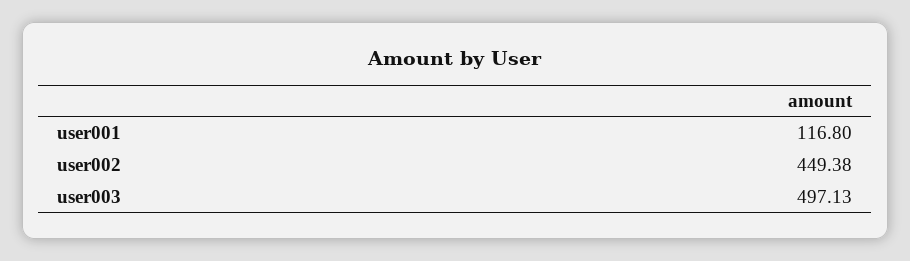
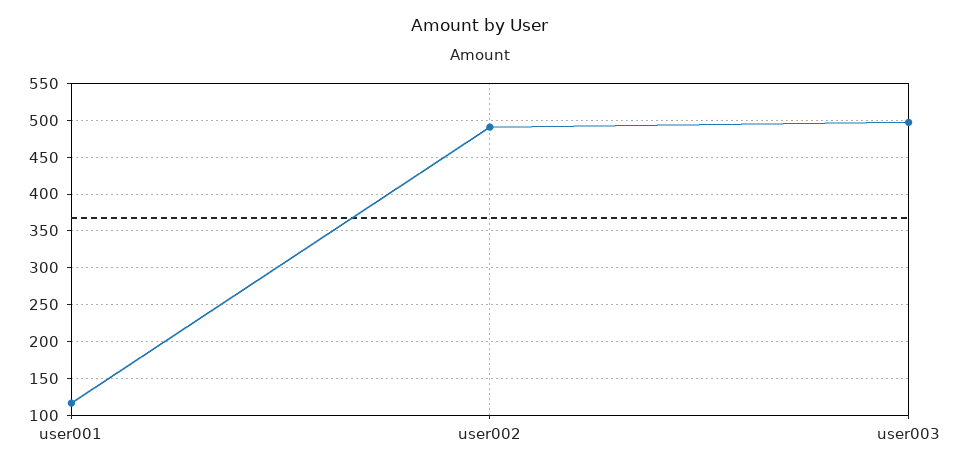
user002: 449.38 -> 490

